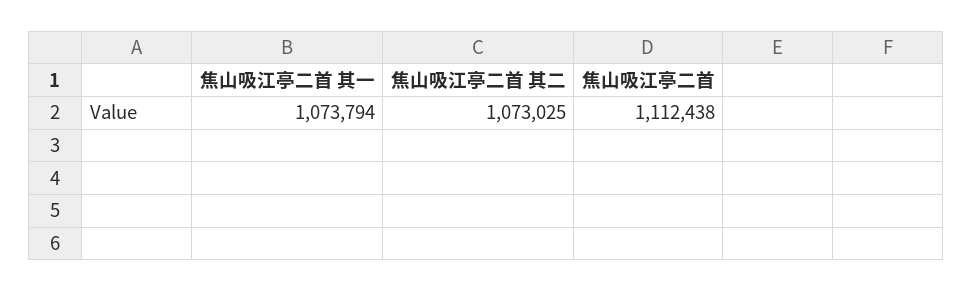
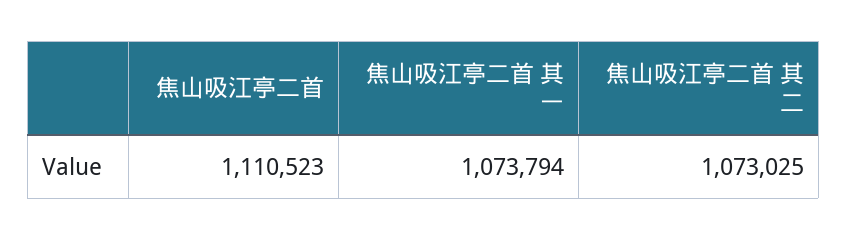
焦山吸江亭二首: 1112438 -> 1110523

